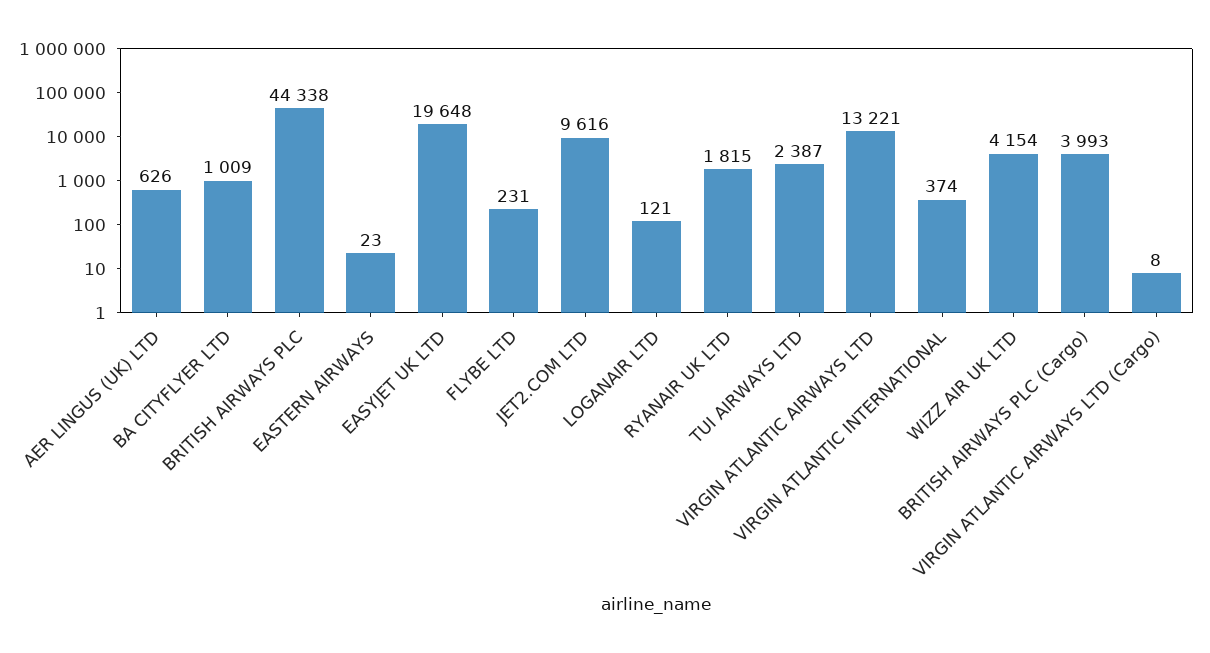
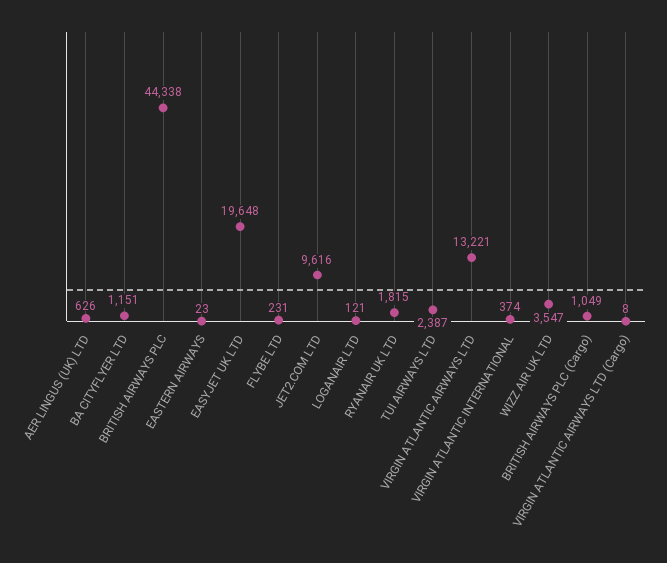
BA CITYFLYER LTD: 1009 -> 1151
WIZZ AIR UK LTD: 4154 -> 3547
BRITISH AIRWAYS PLC (Cargo): 3993 -> 1049

